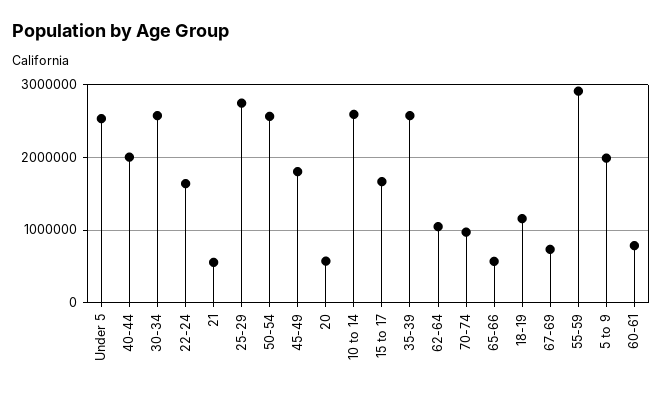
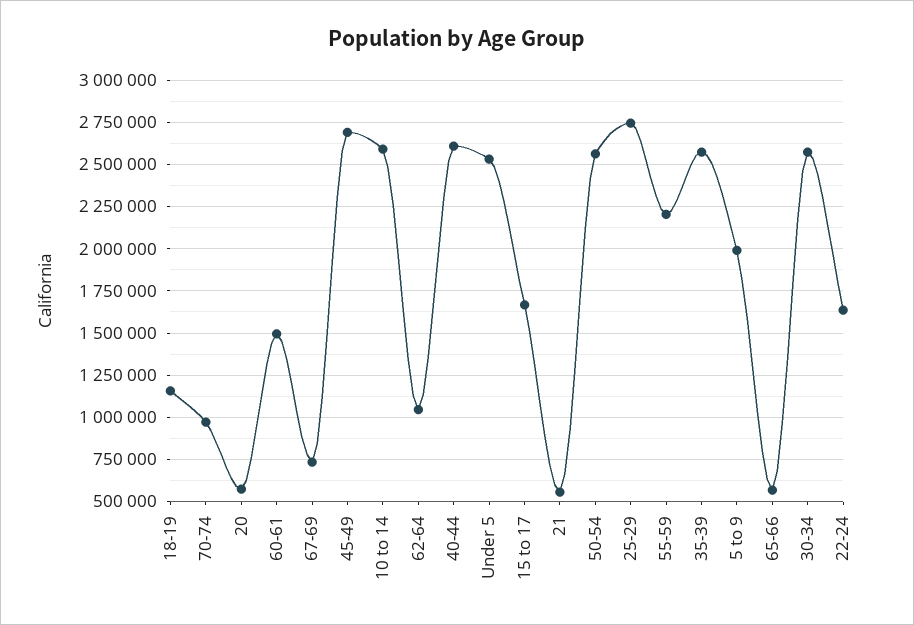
40-44: 2000000 -> 2600000
45-49: 1800000 -> 2700000
55-59: 2900000 -> 2200000
60-61: 800000 -> 1500000

